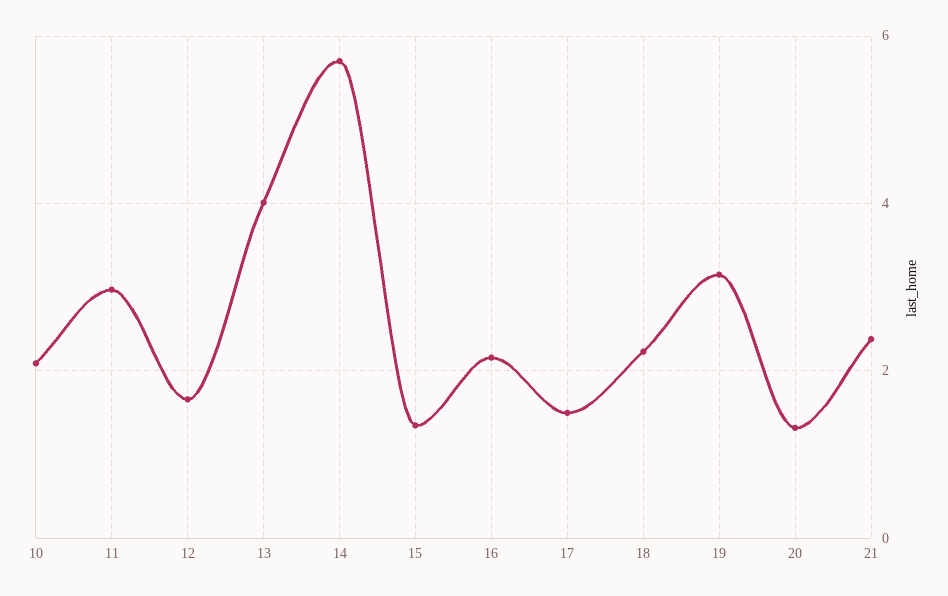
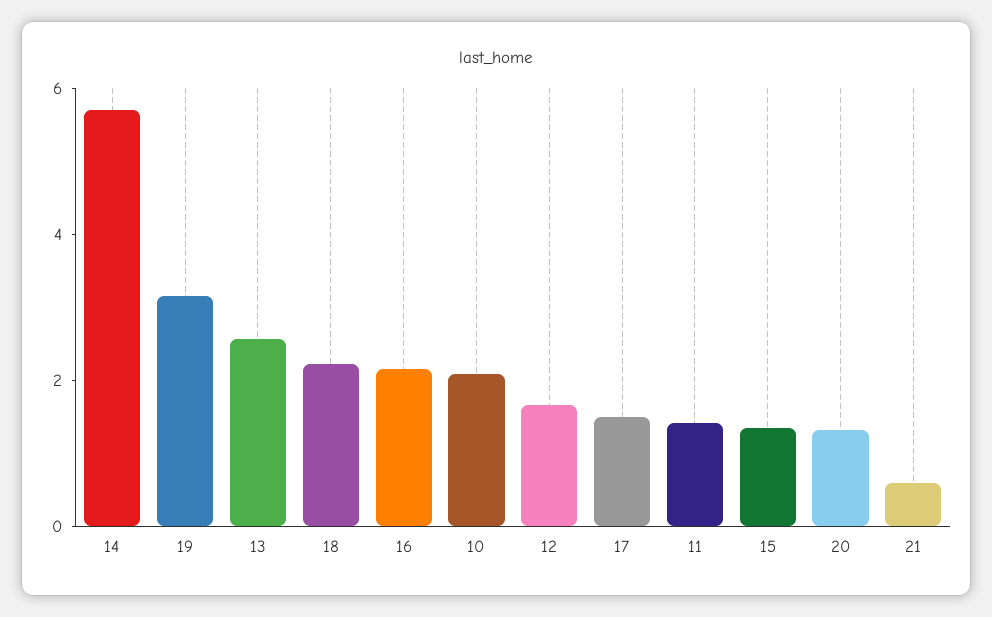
11: 3 -> 1.5
13: 4 -> 2.5
21: 2.4 -> 0.5

